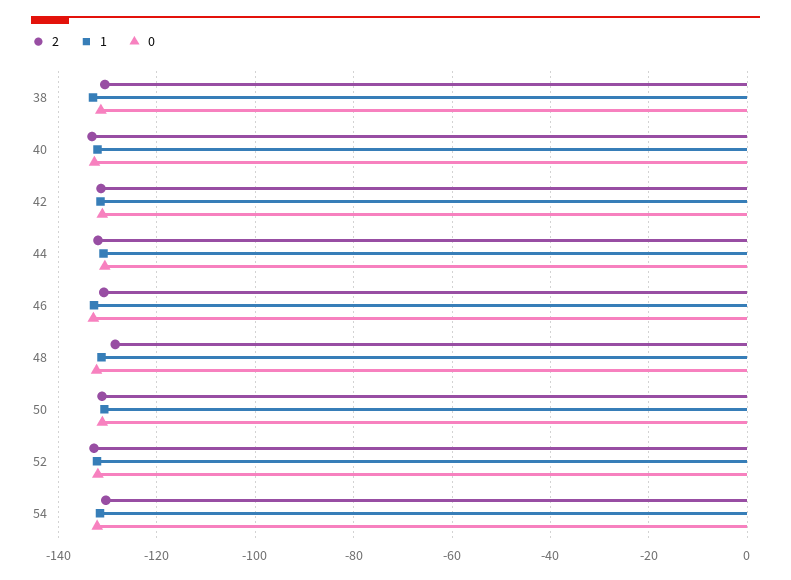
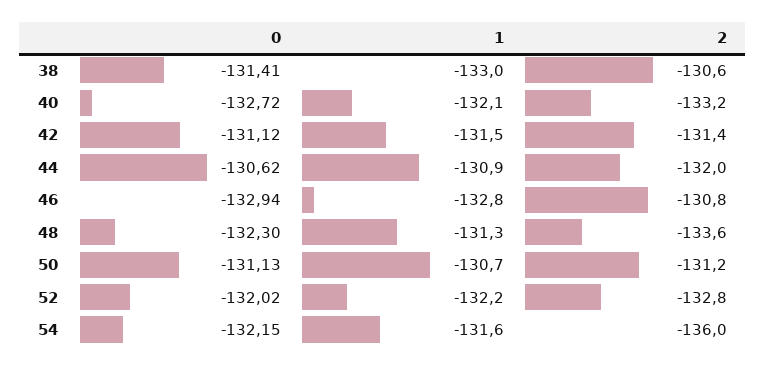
2, 48: -128 -> -133.6
2, 54: -130 -> -136

